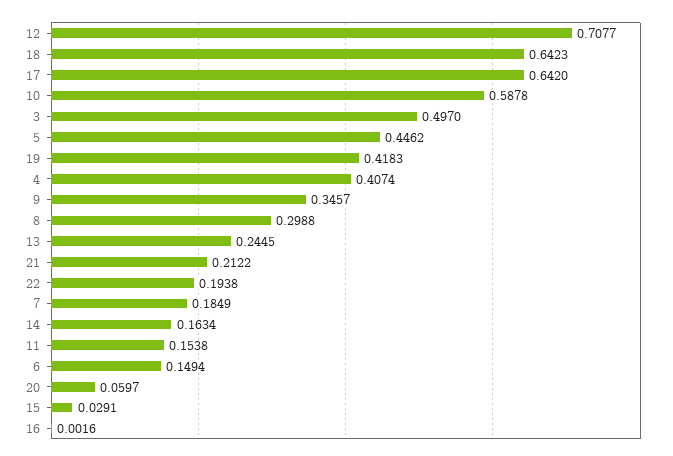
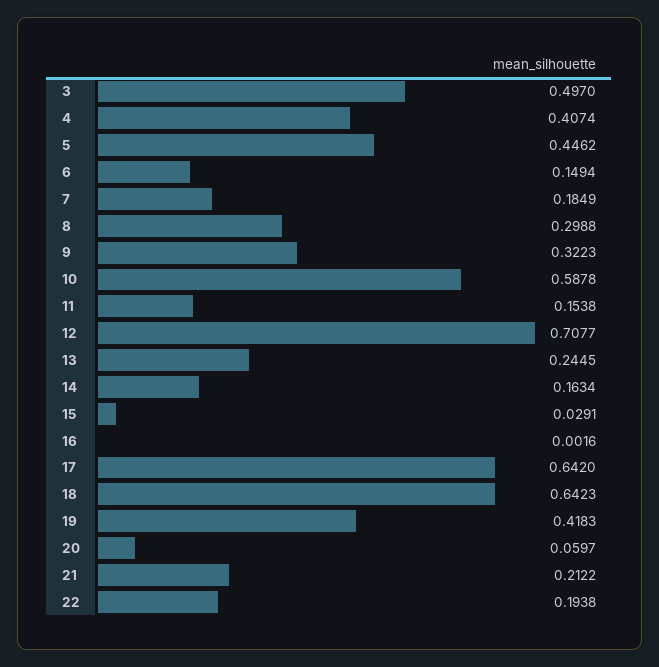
9: 0.3457 -> 0.3223

